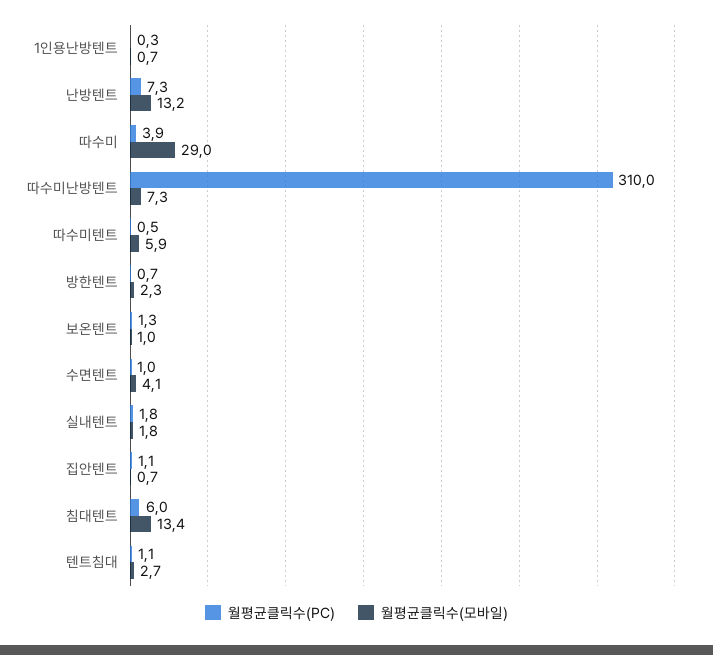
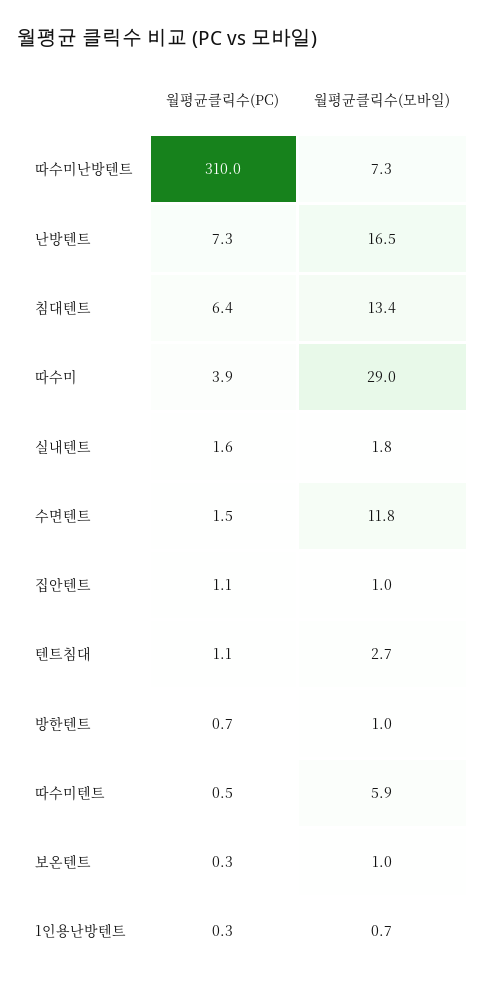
월평균클릭수(모바일), 난방텐트: 13.2 -> 16.5
월평균클릭수(모바일), 방한텐트: 2.3 -> 1
월평균클릭수(PC), 보온텐트: 1.3 -> 0.3
월평균클릭수(PC), 수면텐트: 1 -> 1.5
월평균클릭수(모바일), 수면텐트: 4.1 -> 11.8
월평균클릭수(PC), 실내텐트: 1.8 -> 1.6
월평균클릭수(모바일), 집안텐트: 0.7 -> 1
월평균클릭수(PC), 침대텐트: 6 -> 6.4

